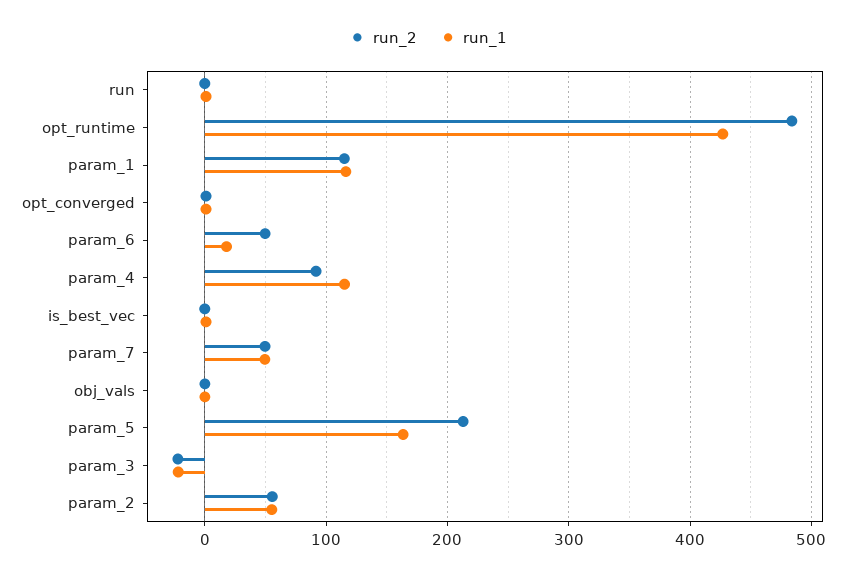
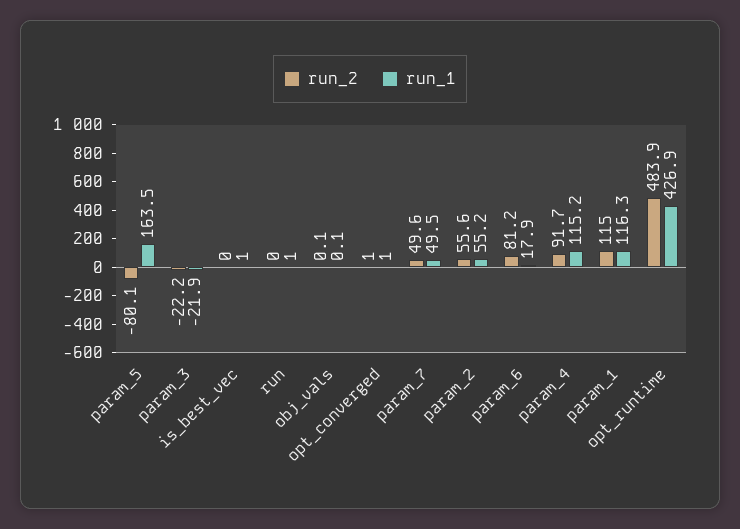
run_2, param_6: 50 -> 81.2
run_2, param_5: 210 -> -80.1

